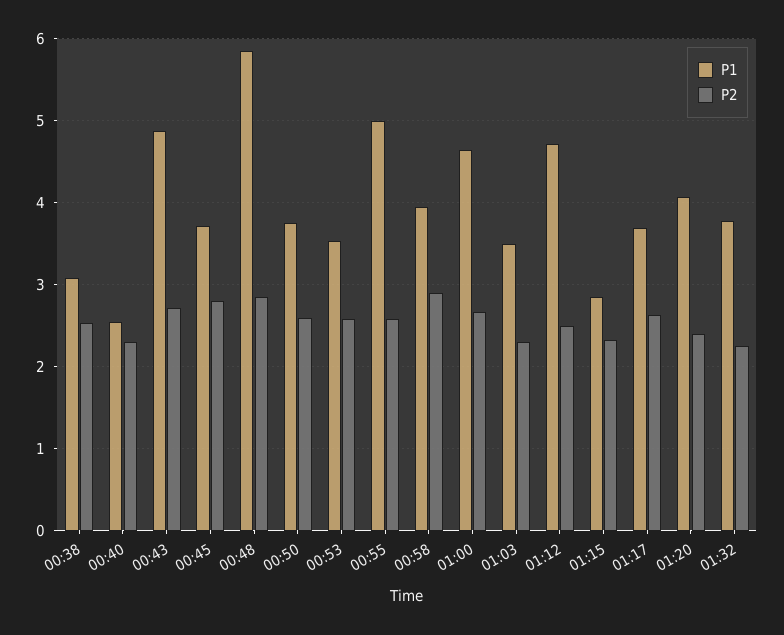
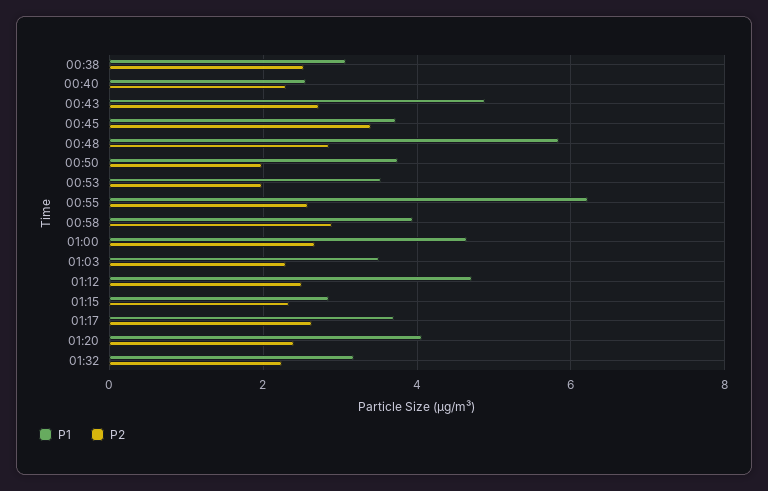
P2, 00:45: 2.8 -> 3.4
P2, 00:50: 2.6 -> 2
P2, 00:53: 2.6 -> 2
P1, 00:55: 5 -> 6.2
P1, 01:32: 3.8 -> 3.2

